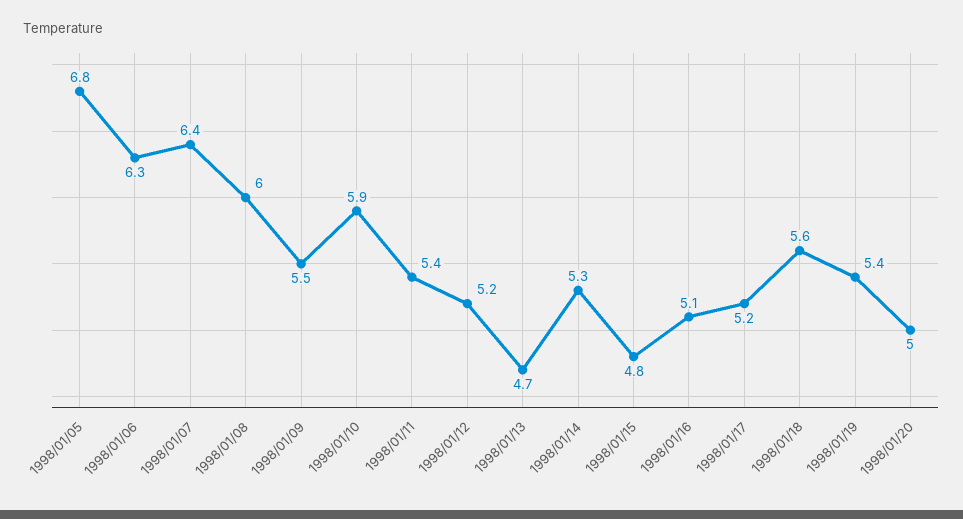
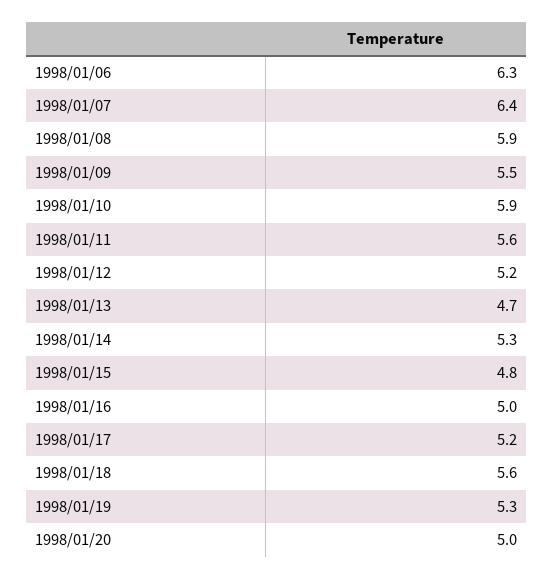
1998/01/05: 6.8 -> none
1998/01/08: 6 -> 5.9
1998/01/11: 5.4 -> 5.6
1998/01/16: 5.1 -> 5
1998/01/19: 5.4 -> 5.3

